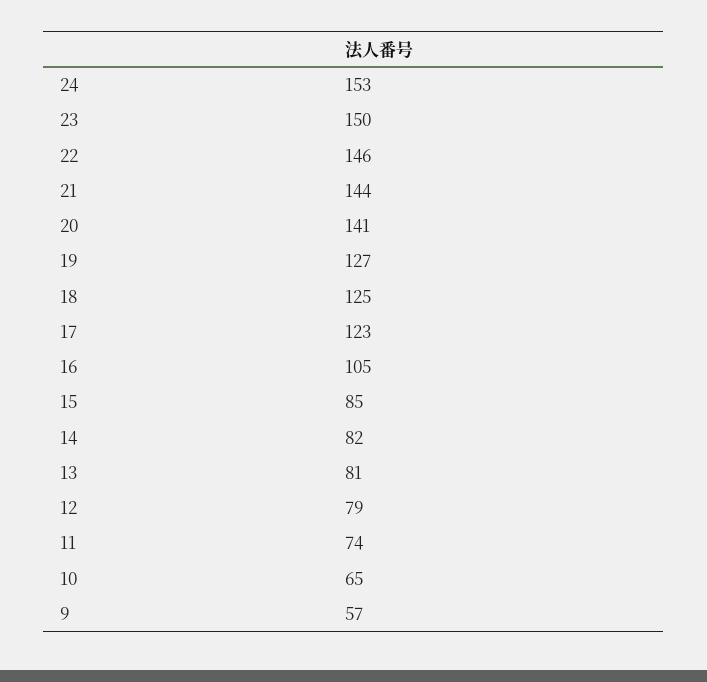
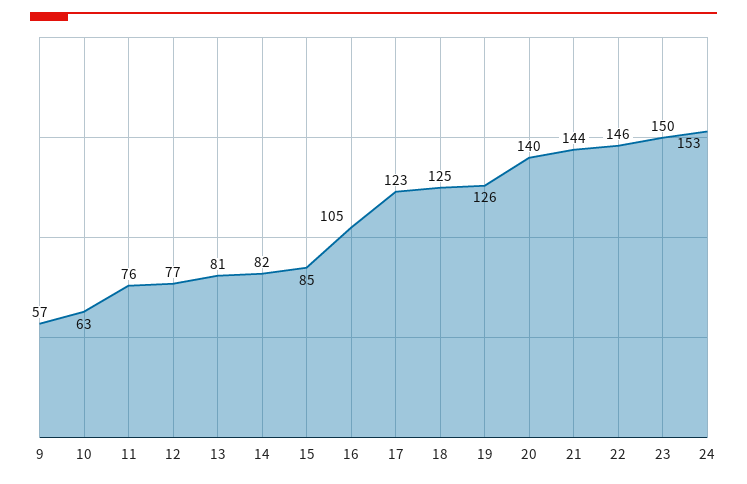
20: 141 -> 140
19: 127 -> 126
12: 79 -> 77
11: 74 -> 76
10: 65 -> 63

